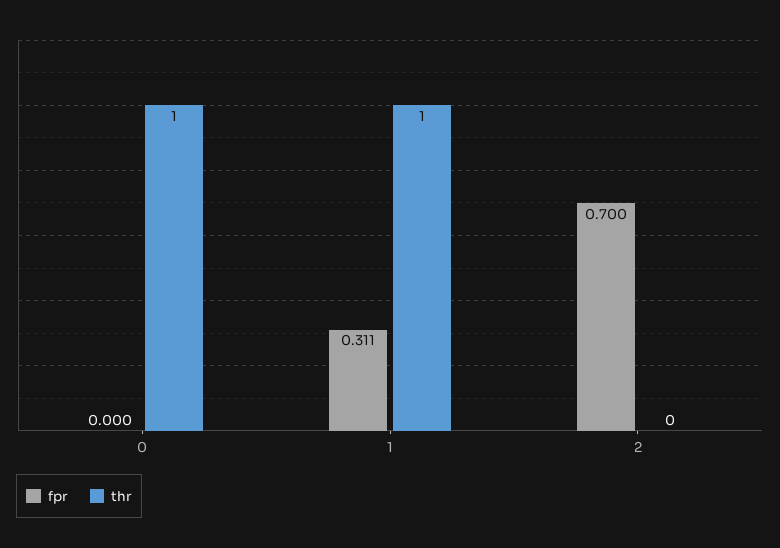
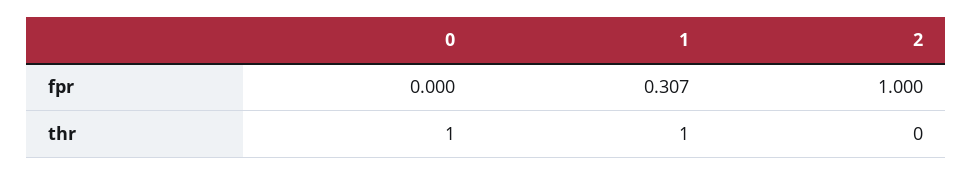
fpr, 1: 0.311 -> 0.307
fpr, 2: 0.7 -> 1

